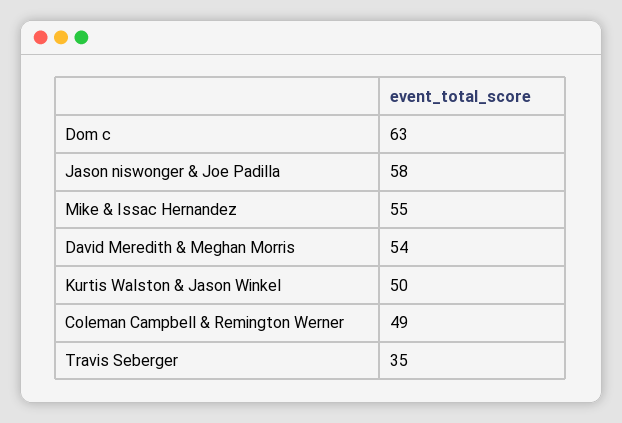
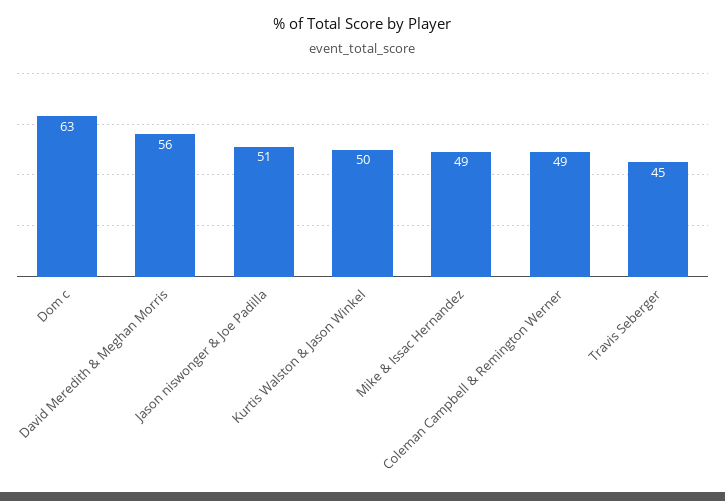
Jason niswonger & Joe Padilla: 58 -> 51
Mike & Issac Hernandez: 55 -> 49
David Meredith & Meghan Morris: 54 -> 56
Travis Seberger: 35 -> 45

